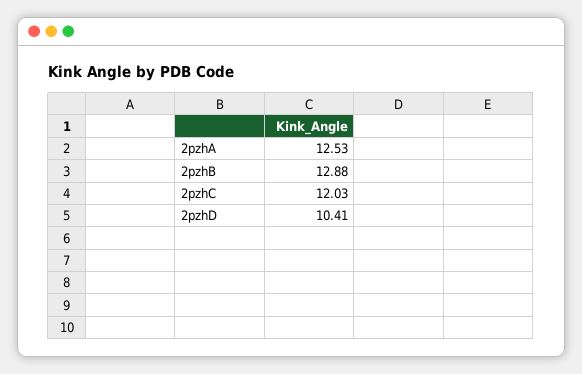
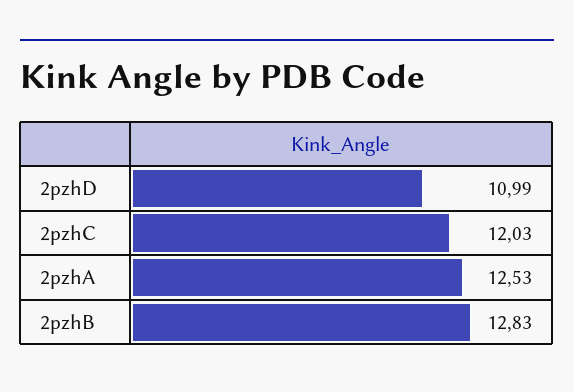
2pzhB: 12.88 -> 12.83
2pzhD: 10.41 -> 10.99

